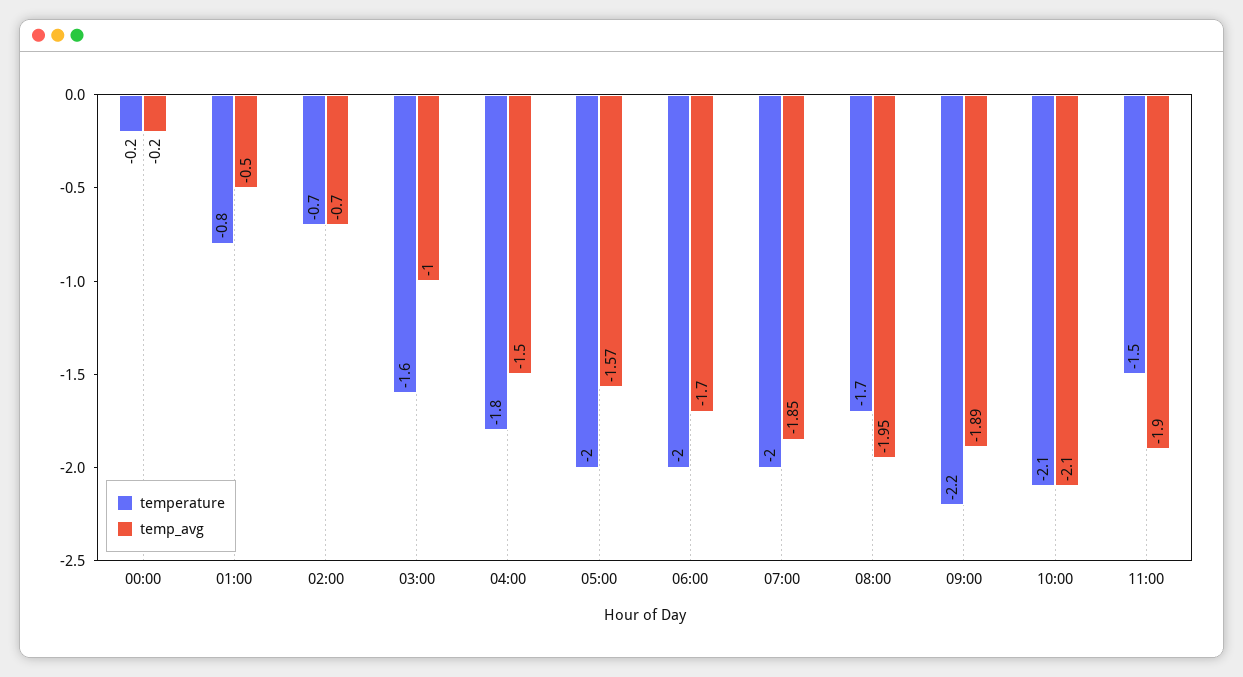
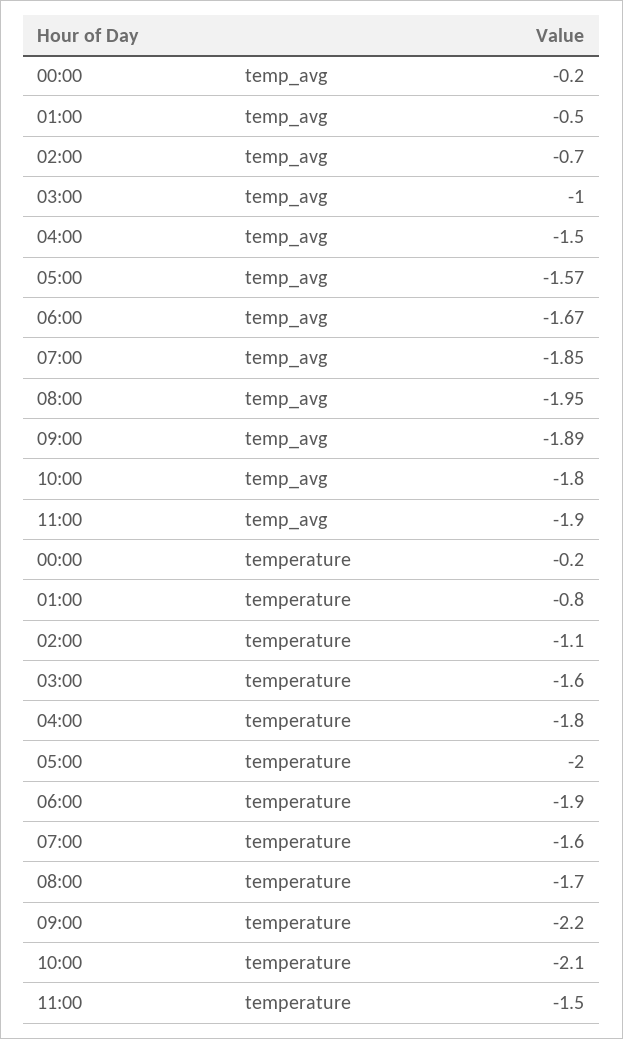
temperature, 02:00: -0.7 -> -1.1
temperature, 06:00: -2 -> -1.9
temp_avg, 06:00: -1.7 -> -1.67
temperature, 07:00: -2 -> -1.6
temp_avg, 10:00: -2.1 -> -1.8

